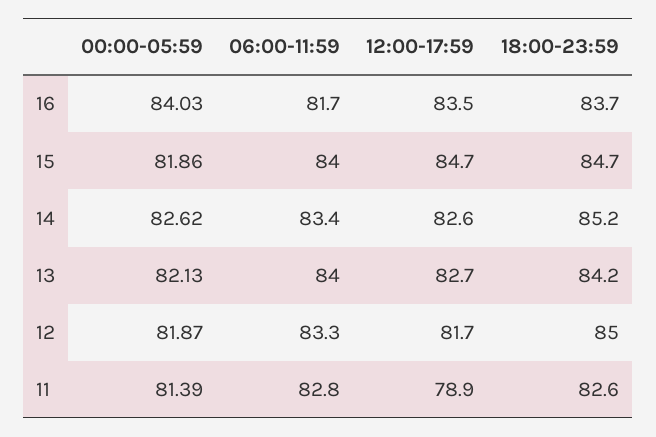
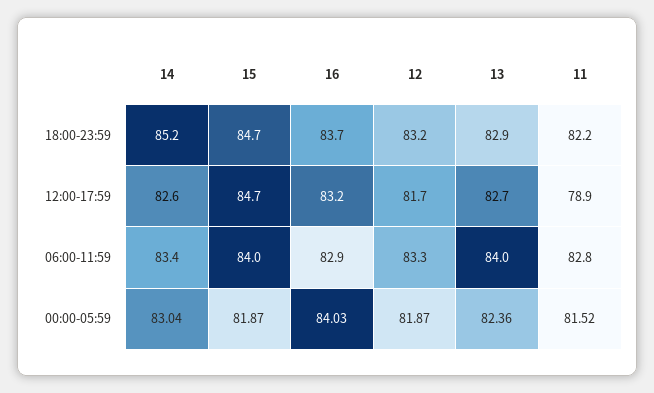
06:00-11:59, 16: 81.7 -> 82.9
12:00-17:59, 16: 83.5 -> 83.2
00:00-05:59, 15: 81.86 -> 81.87
00:00-05:59, 14: 82.62 -> 83.04
00:00-05:59, 13: 82.13 -> 82.36
18:00-23:59, 13: 84.2 -> 82.9
18:00-23:59, 12: 85 -> 83.2
00:00-05:59, 11: 81.39 -> 81.52
18:00-23:59, 11: 82.6 -> 82.2

